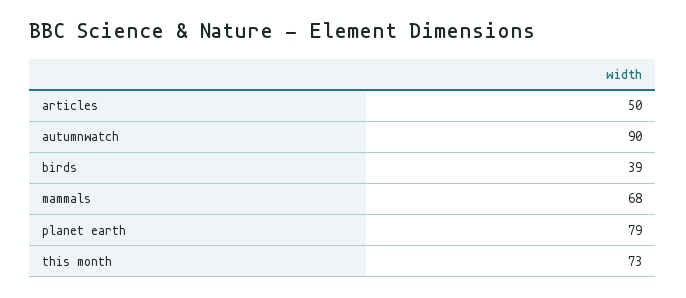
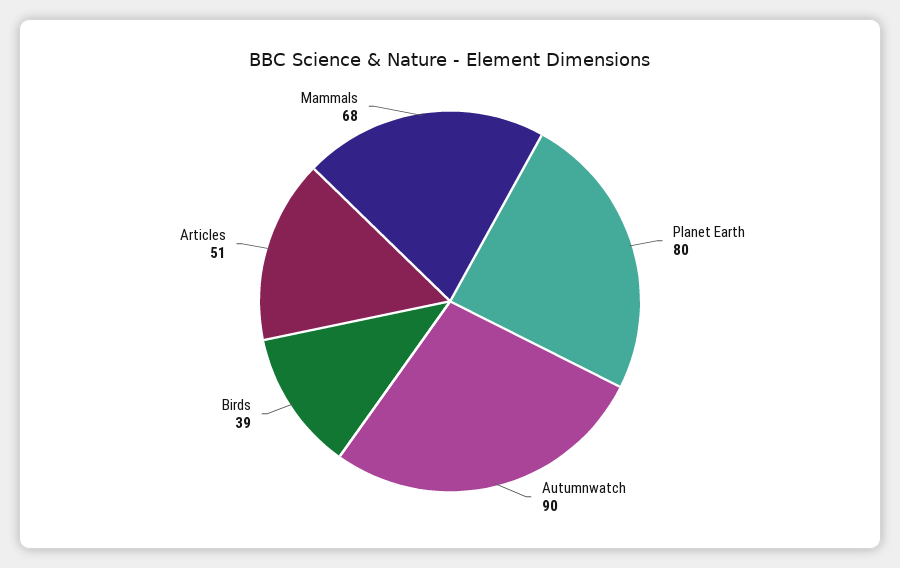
articles: 50 -> 51
planet earth: 79 -> 80
this month: 73 -> none

